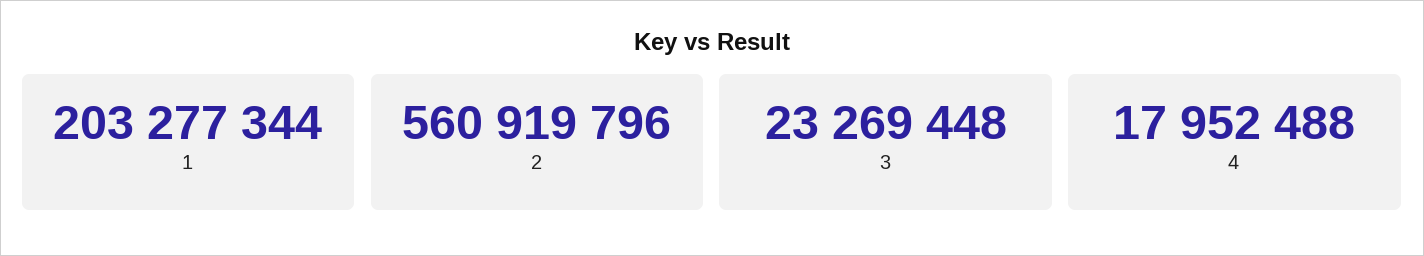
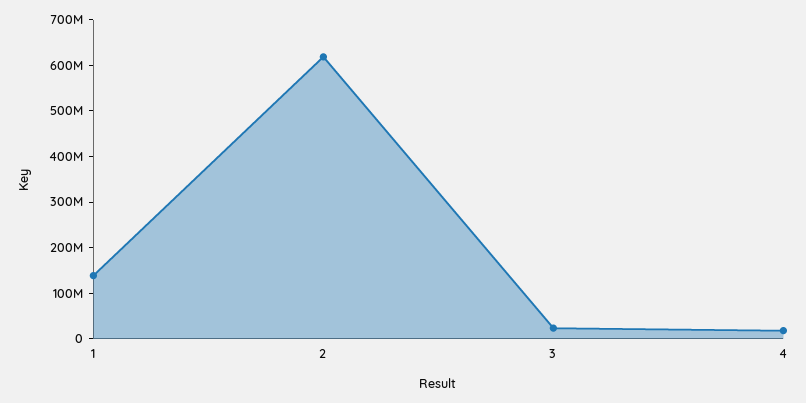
1: 203277344 -> 140000000
2: 560919796 -> 620000000

